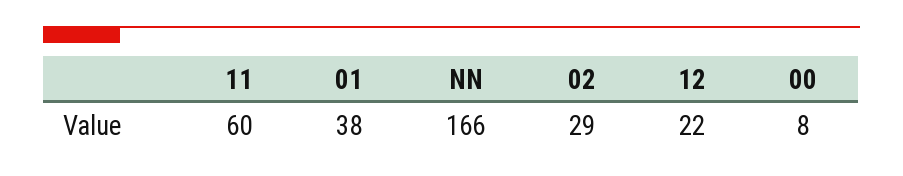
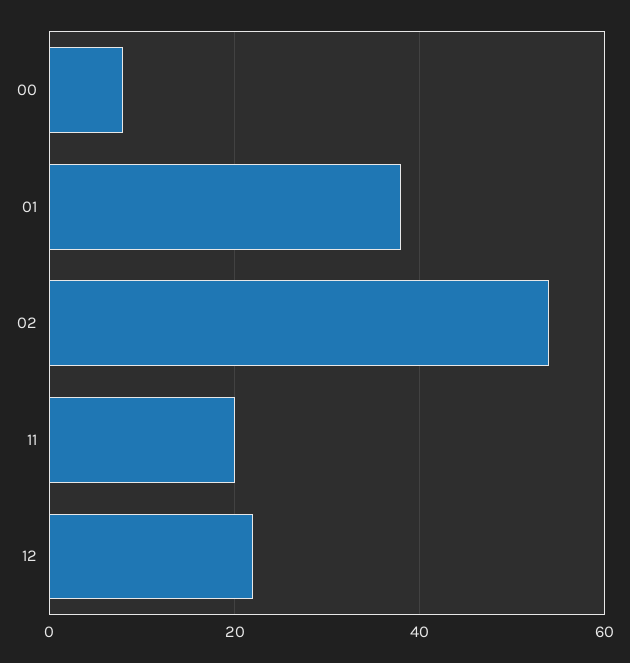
11: 60 -> 20
NN: 166 -> none
02: 29 -> 55

